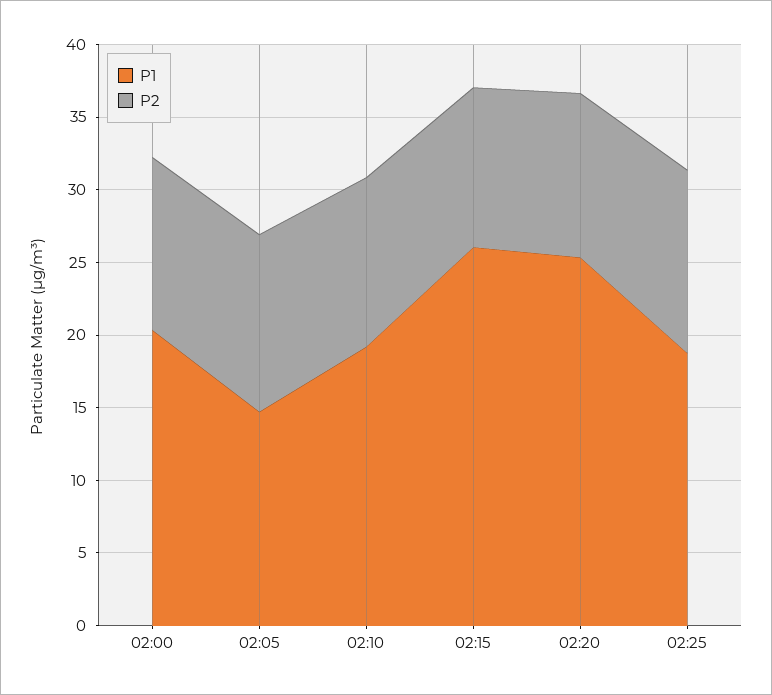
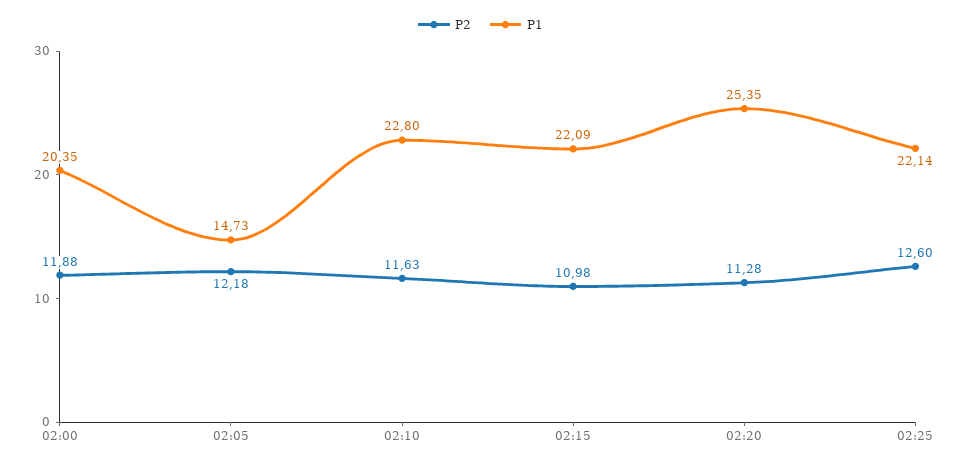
P1, 02:10: 19 -> 22.8
P1, 02:15: 26 -> 22.09
P1, 02:25: 19 -> 22.14

